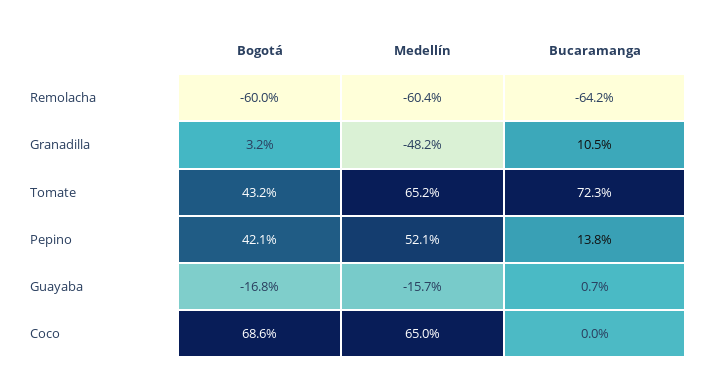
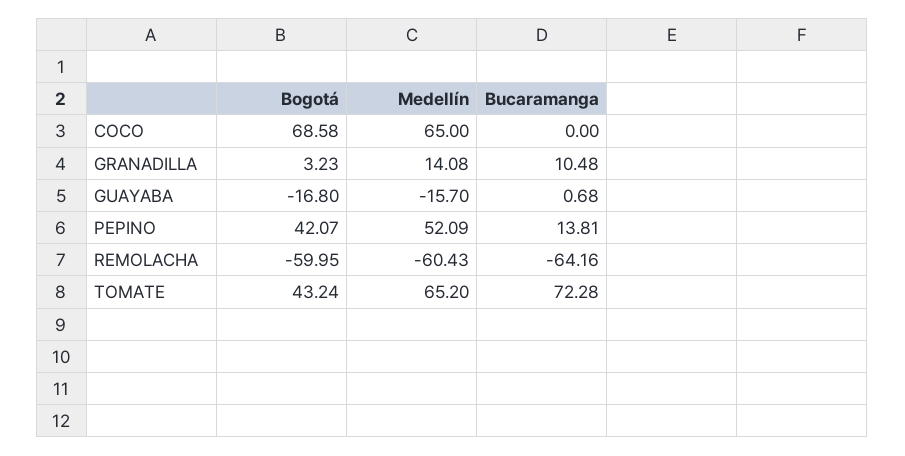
Medellín, Granadilla: -48.2 -> 14.08

